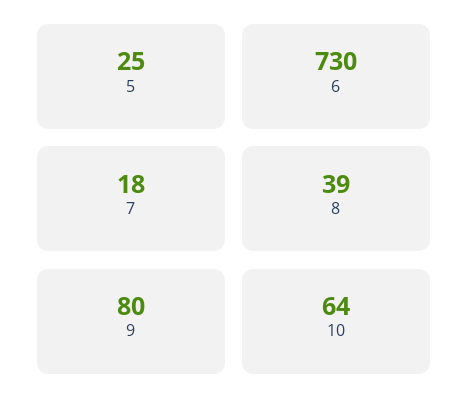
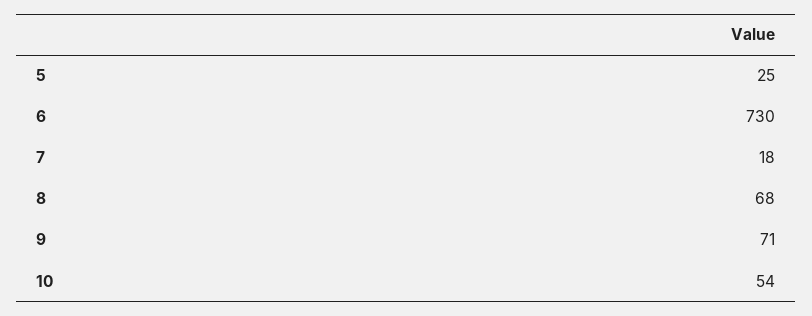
8: 39 -> 68
9: 80 -> 71
10: 64 -> 54

